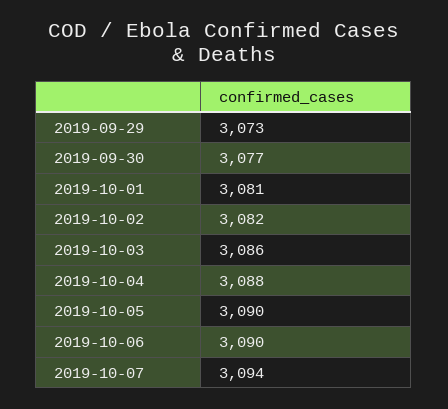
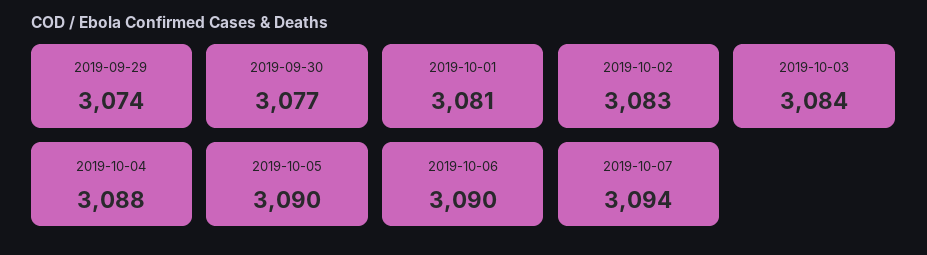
2019-09-29: 3073 -> 3074
2019-10-02: 3082 -> 3083
2019-10-03: 3086 -> 3084

